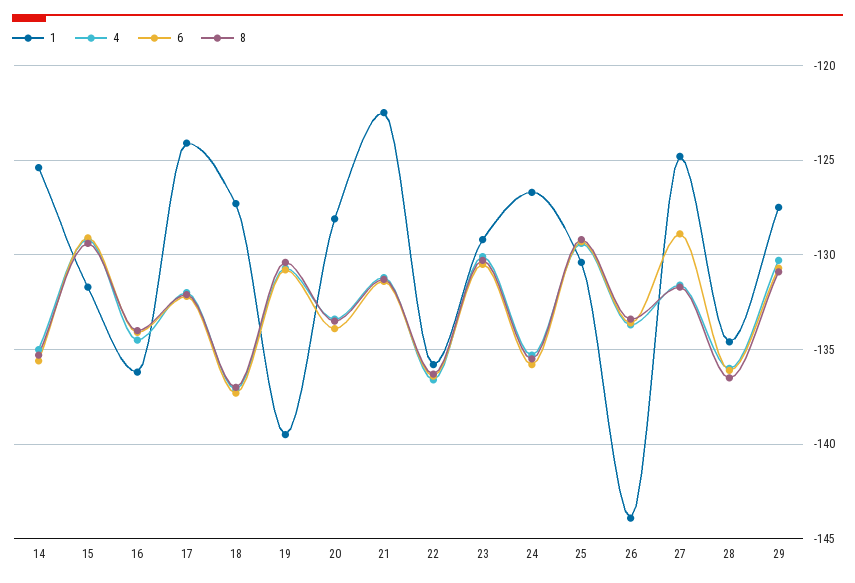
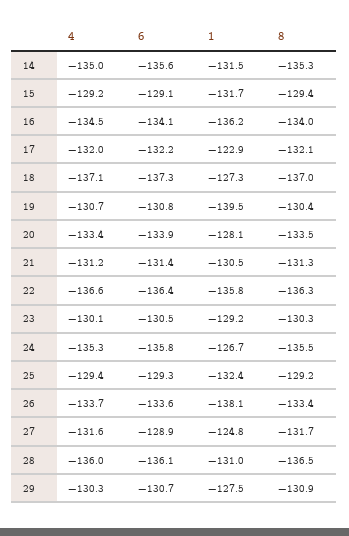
1, 14: -125.5 -> -131.5
1, 17: -124 -> -122.9
1, 21: -122.5 -> -130.5
1, 25: -130.5 -> -132.4
1, 26: -144 -> -138.1
1, 28: -134.5 -> -131

